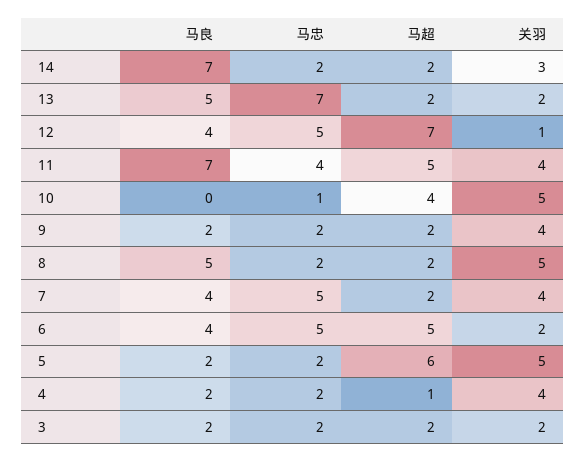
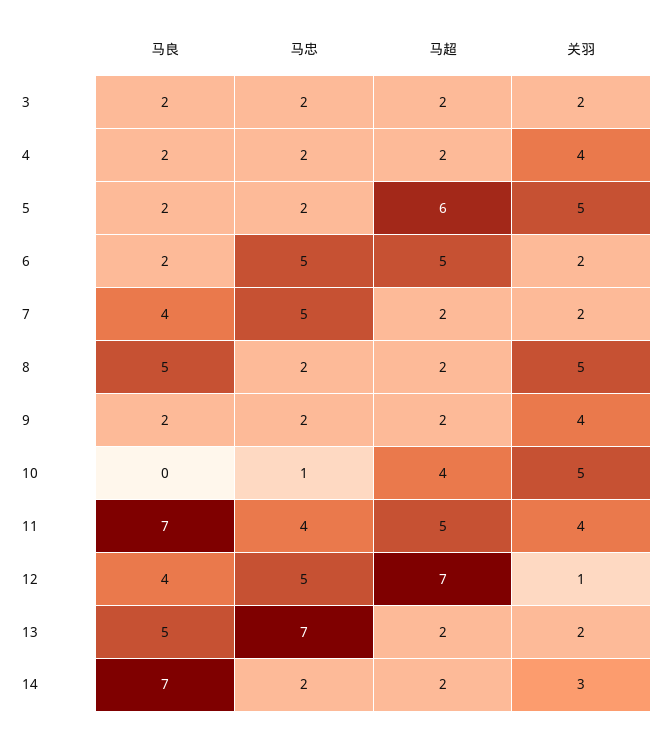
关羽, 7: 4 -> 2
马良, 6: 4 -> 2
马超, 4: 1 -> 2

